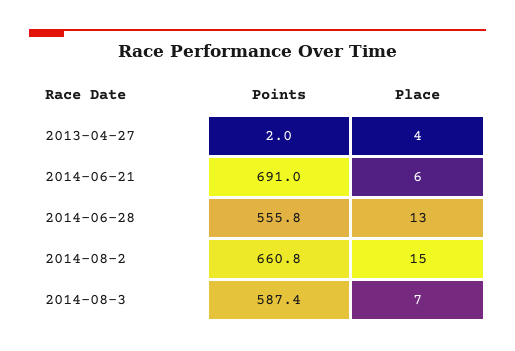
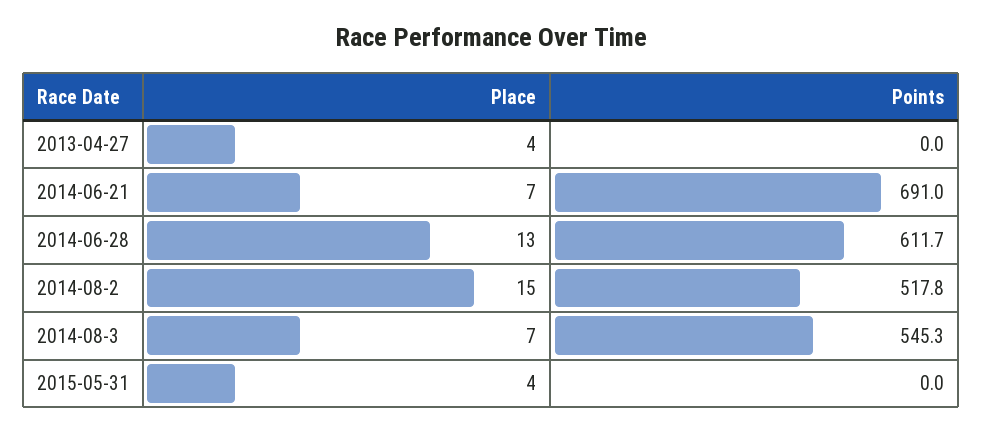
Points, 2013-04-27: 2 -> 0
Place, 2014-06-21: 6 -> 7
Points, 2014-06-28: 555.8 -> 611.7
Points, 2014-08-2: 660.8 -> 517.8
Points, 2014-08-3: 587.4 -> 545.3
Place, 2015-05-31: none -> 4
Points, 2015-05-31: none -> 0

